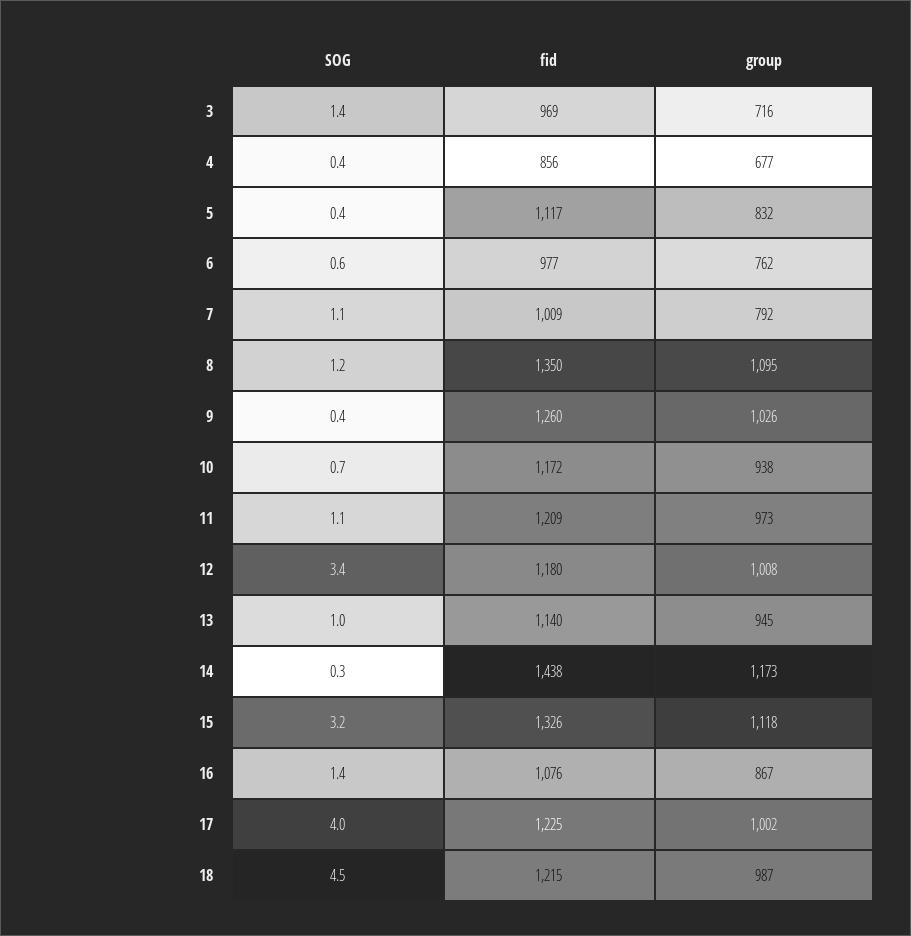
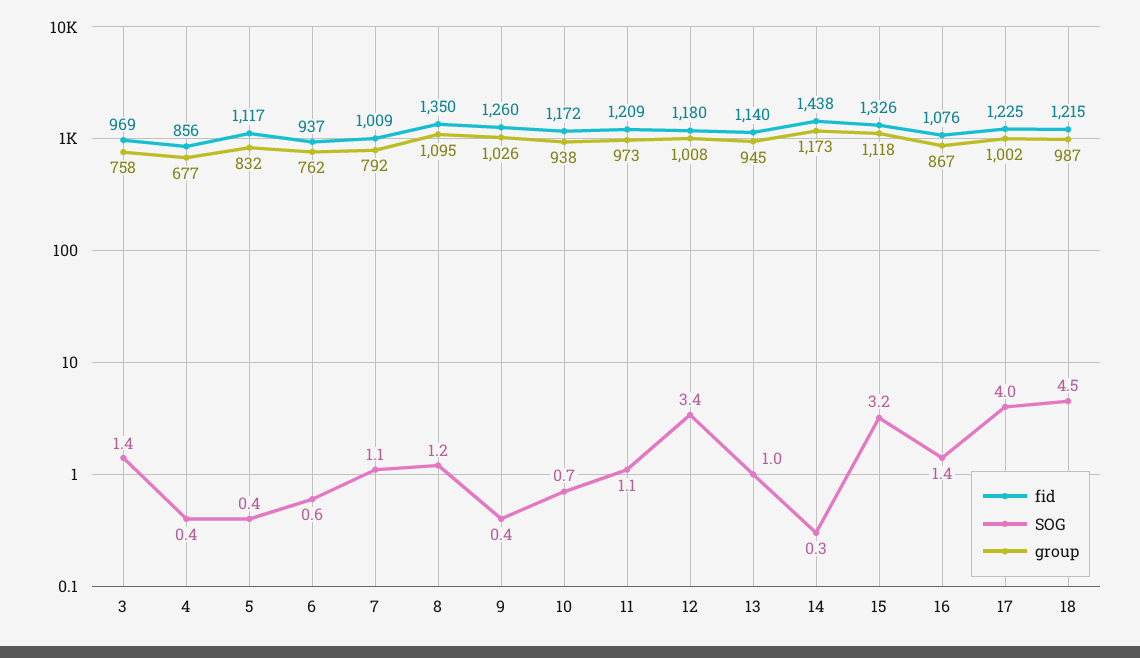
group, 3: 716 -> 758
fid, 6: 977 -> 937

